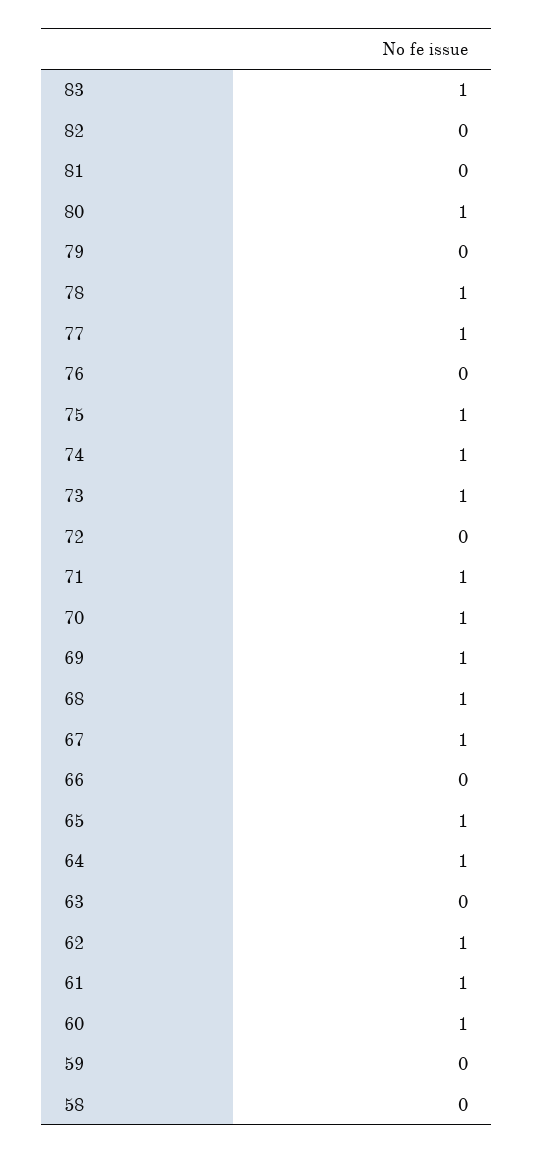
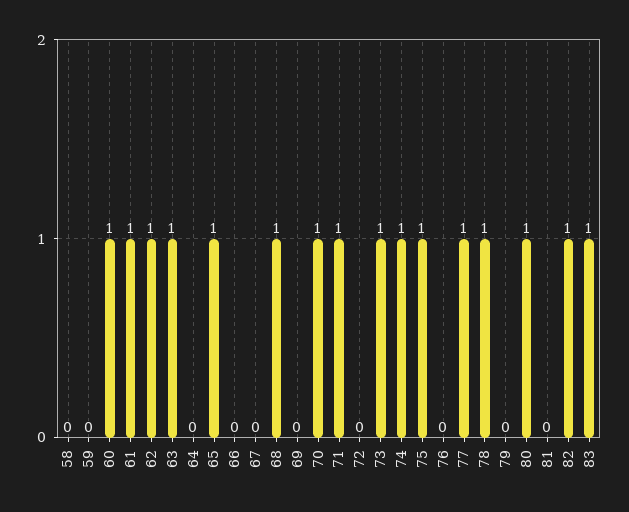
82: 0 -> 1
69: 1 -> 0
67: 1 -> 0
64: 1 -> 0
63: 0 -> 1

